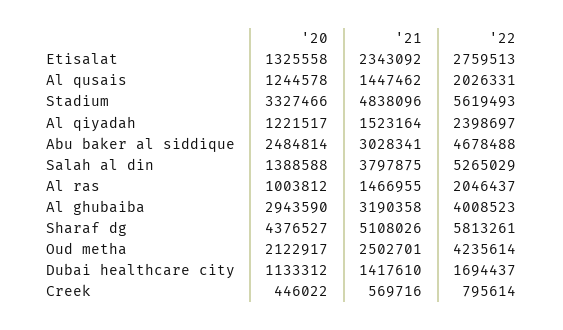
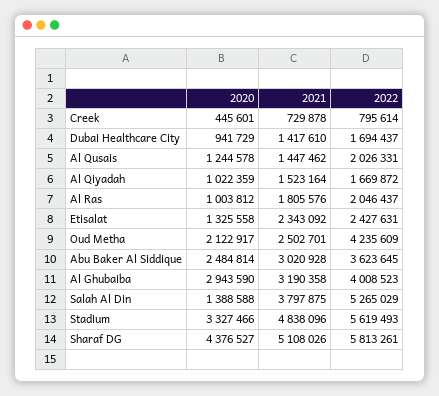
'22, Etisalat: 2759513 -> 2427631
'20, Al qiyadah: 1221517 -> 1022359
'22, Al qiyadah: 2398697 -> 1669872
'21, Abu baker al siddique: 3028341 -> 3020928
'22, Abu baker al siddique: 4678488 -> 3623645
'21, Al ras: 1466955 -> 1805576
'22, Oud metha: 4235614 -> 4235609
'20, Dubai healthcare city: 1133312 -> 941729
'20, Creek: 446022 -> 445601
'21, Creek: 569716 -> 729878

